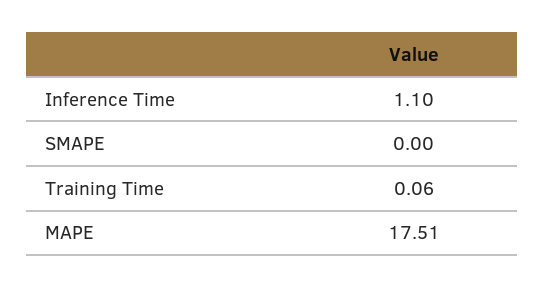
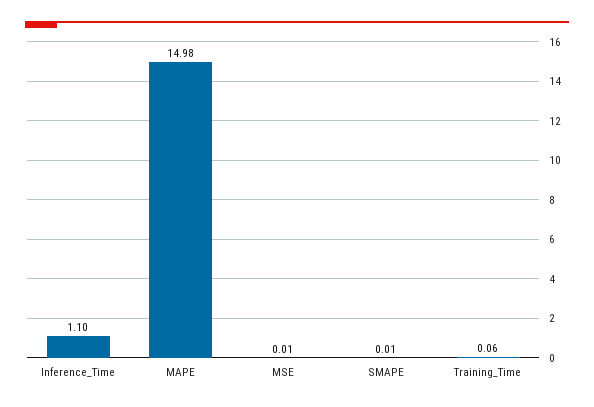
SMAPE: 0 -> 0.01
MAPE: 17.51 -> 14.98
MSE: none -> 0.01

